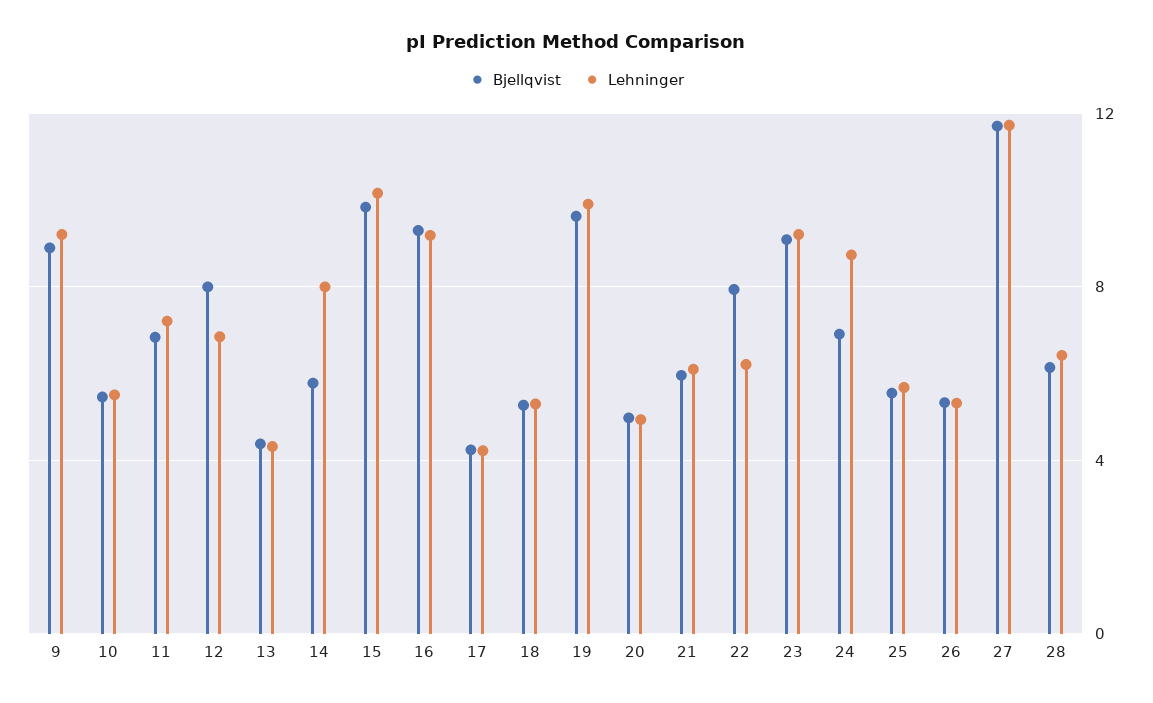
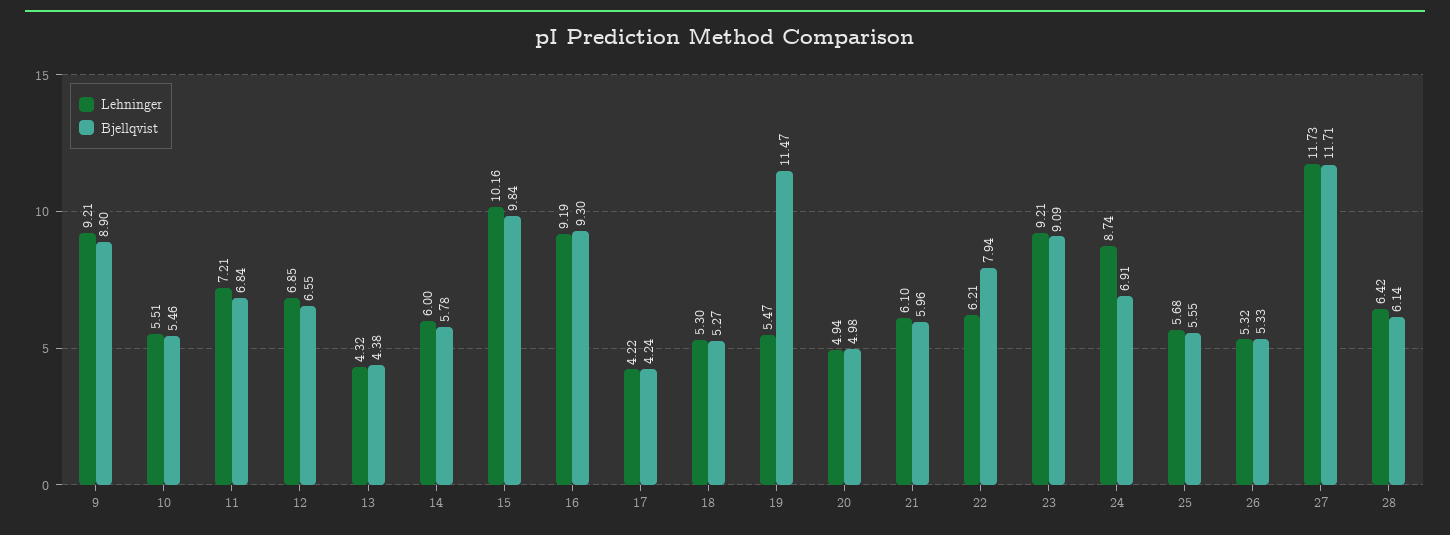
Bjellqvist, 12: 8 -> 6.55
Lehninger, 14: 8 -> 6
Bjellqvist, 19: 9.5 -> 11.47
Lehninger, 19: 10 -> 5.47

